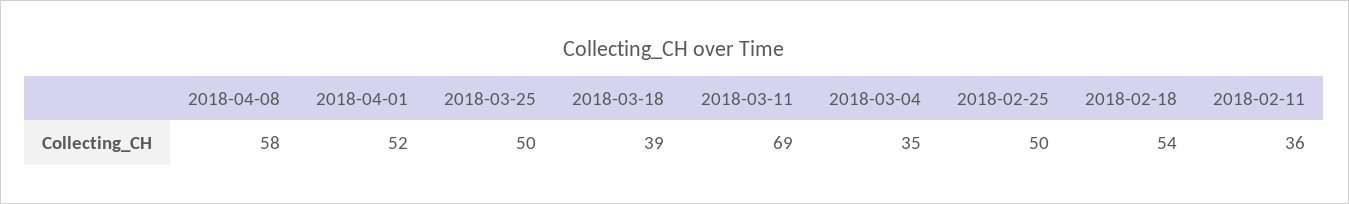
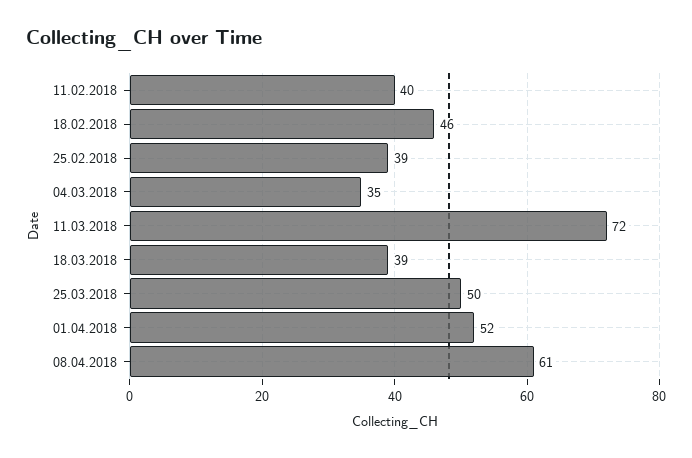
2018-04-08: 58 -> 61
2018-03-11: 69 -> 72
2018-02-25: 50 -> 39
2018-02-18: 54 -> 46
2018-02-11: 36 -> 40

